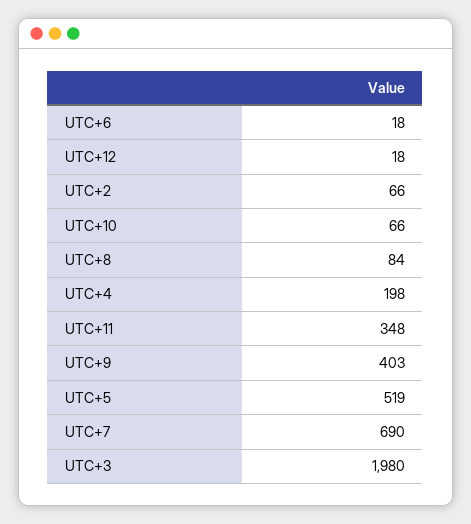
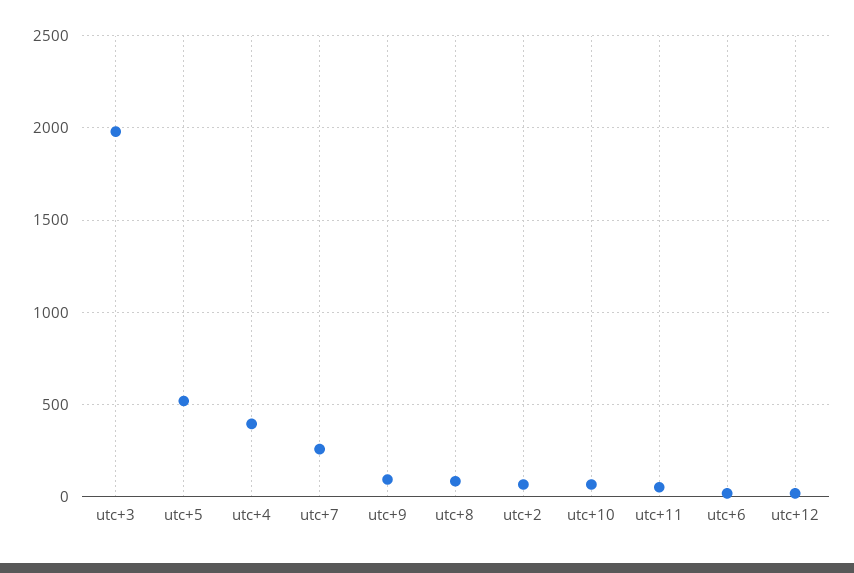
UTC+4: 198 -> 400
UTC+11: 348 -> 50
UTC+9: 403 -> 100
UTC+7: 690 -> 250

